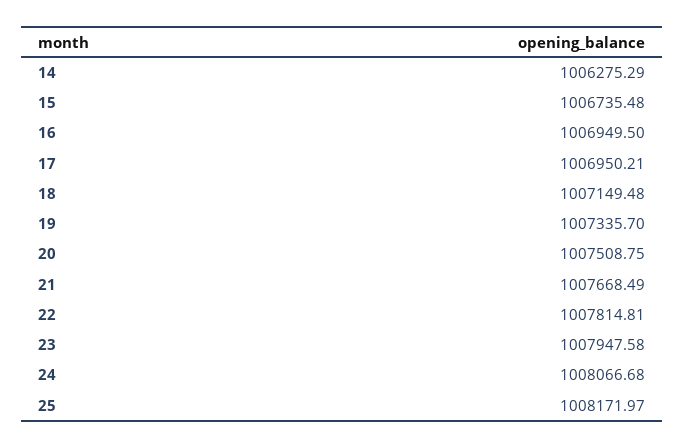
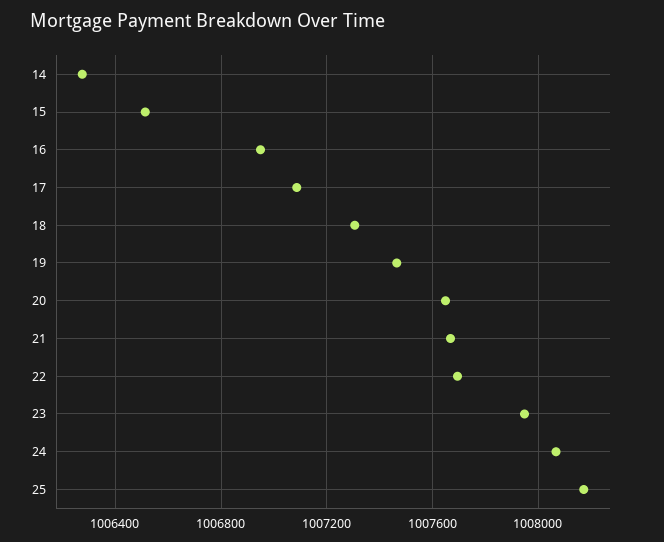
15: 1006735.48 -> 1006500
17: 1006950.21 -> 1007100
18: 1007149.48 -> 1007300
19: 1007335.7 -> 1007450
20: 1007508.75 -> 1007650
22: 1007814.81 -> 1007700

